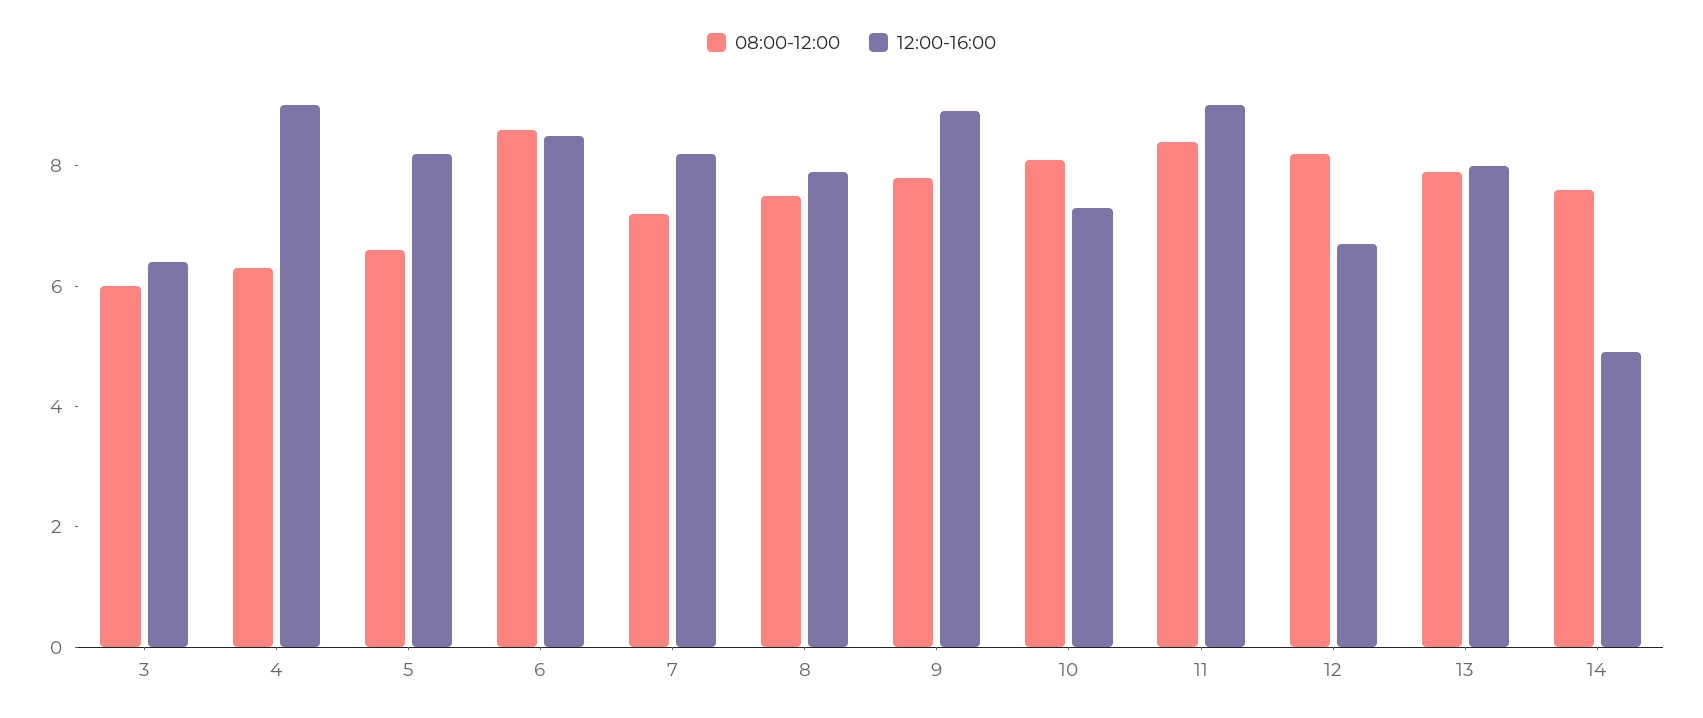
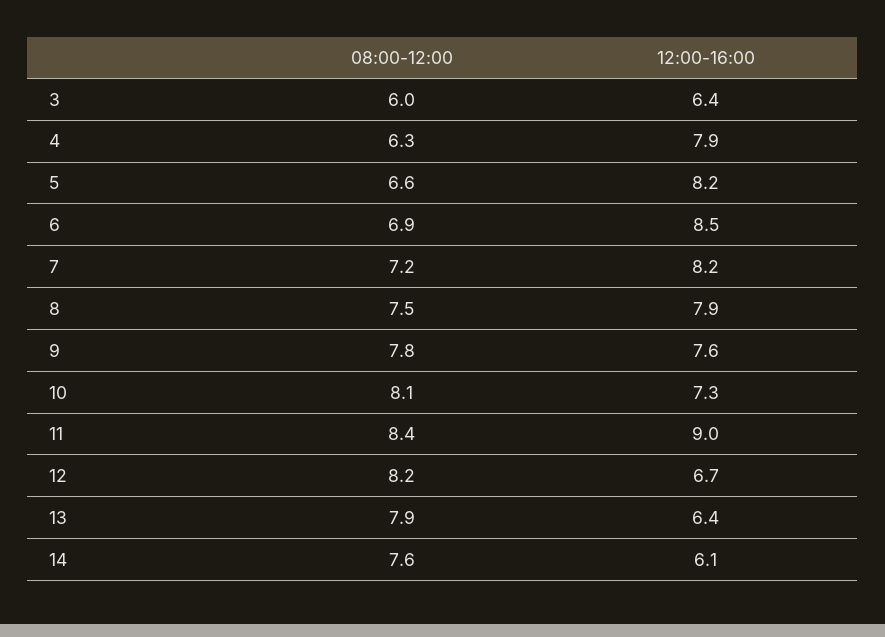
12:00-16:00, 4: 9 -> 7.9
08:00-12:00, 6: 8.5 -> 6.9
12:00-16:00, 9: 9 -> 7.6
12:00-16:00, 13: 8 -> 6.4
12:00-16:00, 14: 5 -> 6.1

